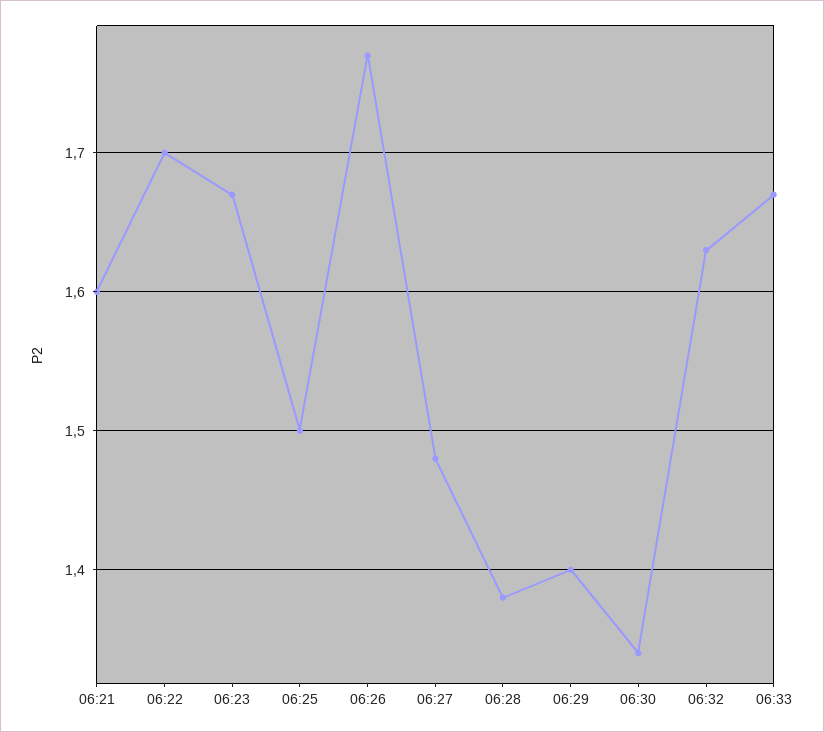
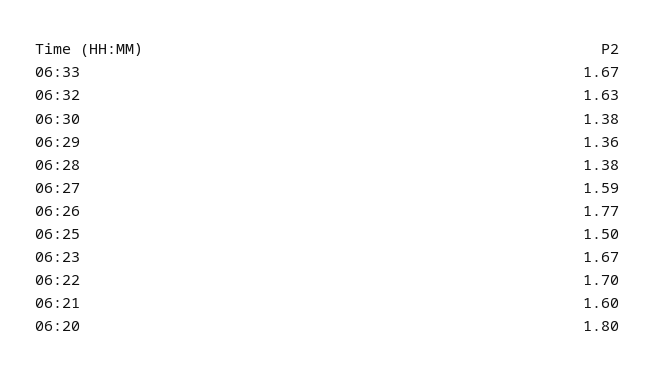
06:27: 1.48 -> 1.59
06:29: 1.4 -> 1.36
06:30: 1.34 -> 1.38
06:20: none -> 1.8

